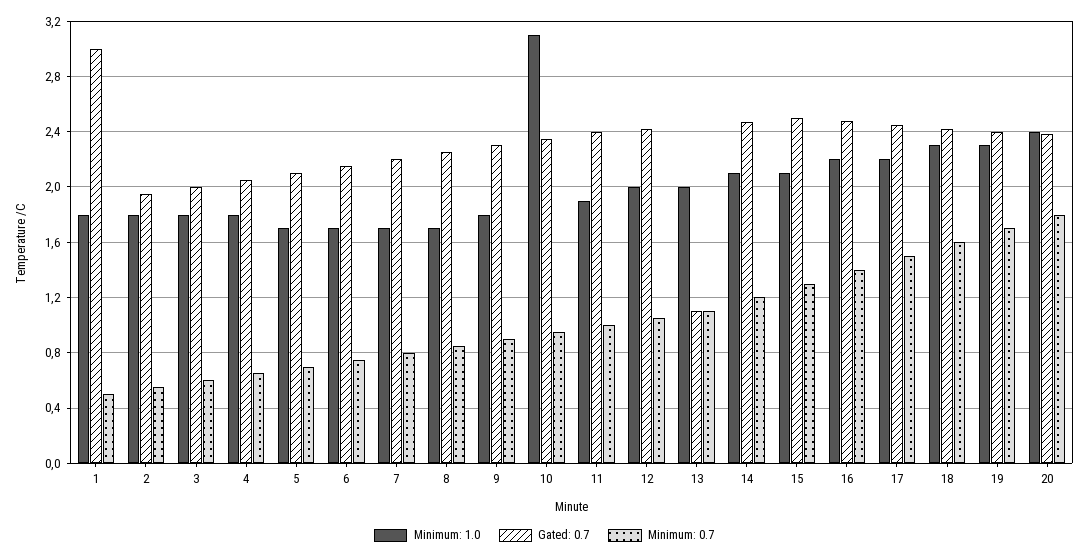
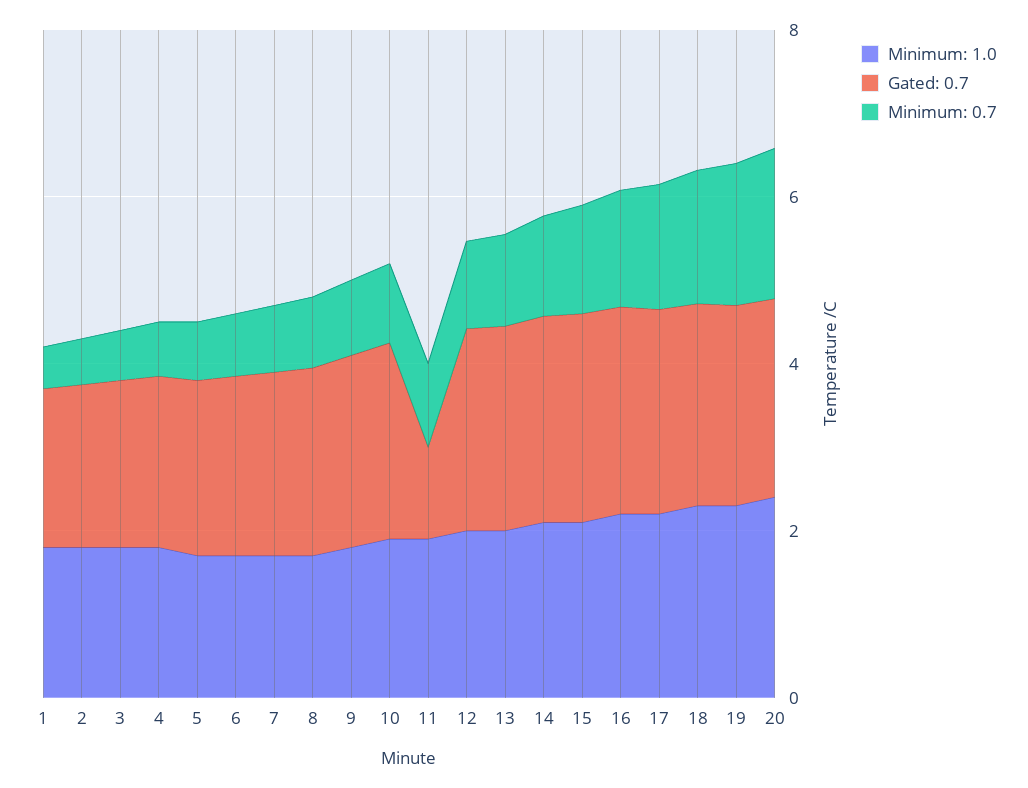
Gated: 0.7, 1: 3 -> 2
Minimum: 1.0, 10: 3.1 -> 2
Gated: 0.7, 11: 2.4 -> 1
Gated: 0.7, 13: 1.1 -> 2.5

